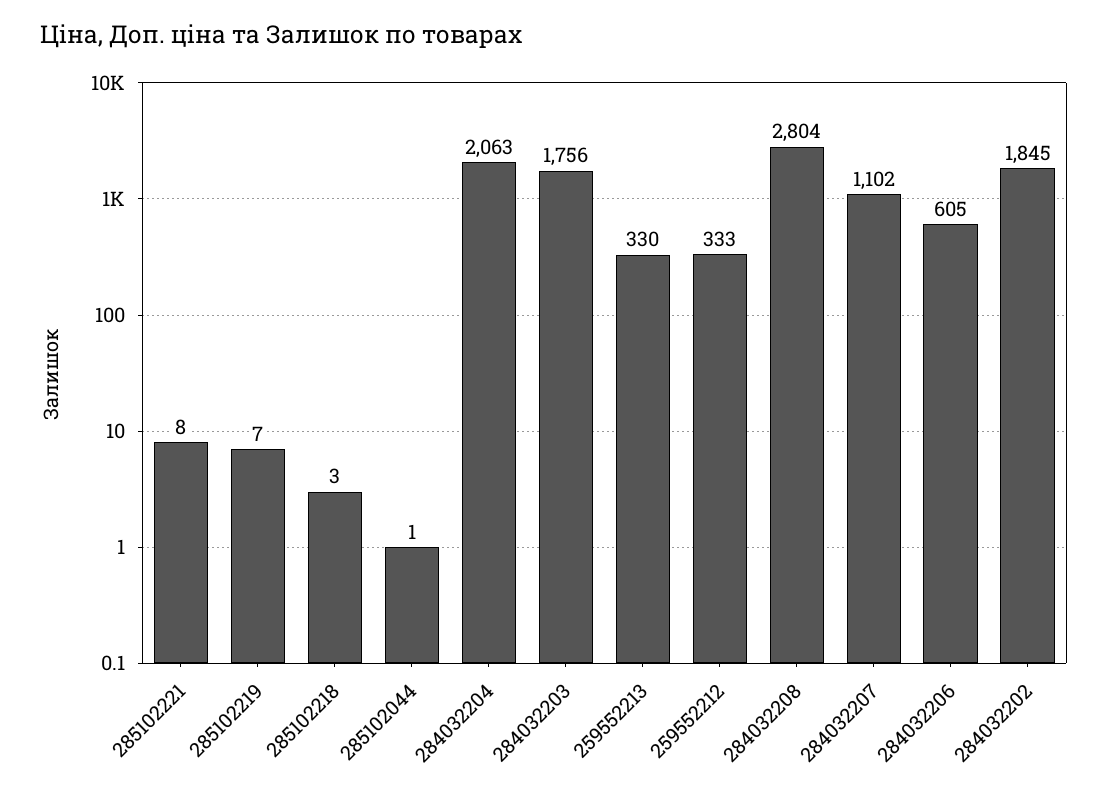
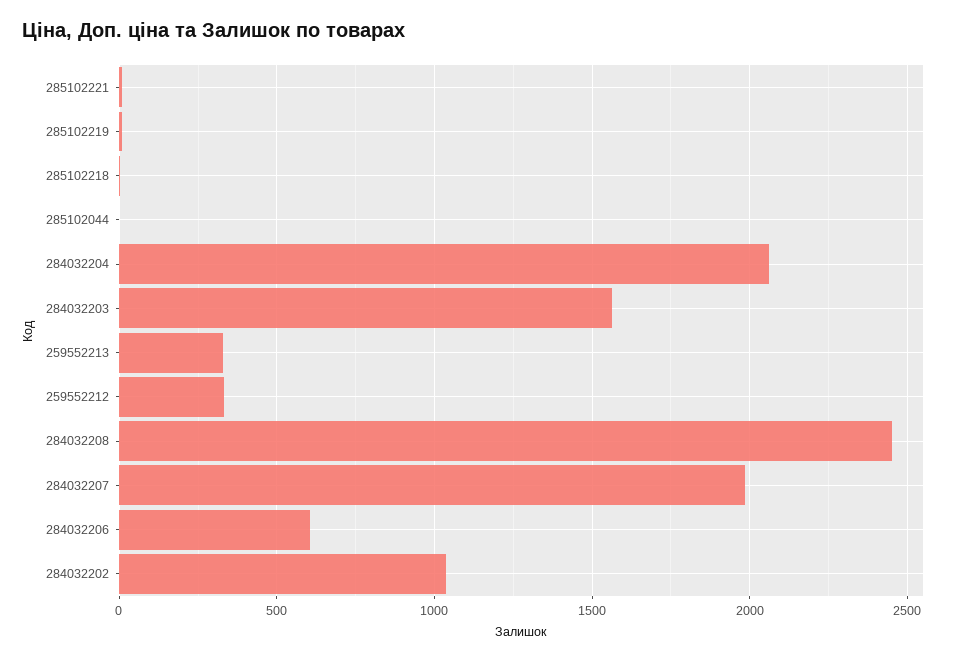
284032203: 1756 -> 1550
284032208: 2804 -> 2450
284032207: 1102 -> 2000
284032202: 1845 -> 1050

